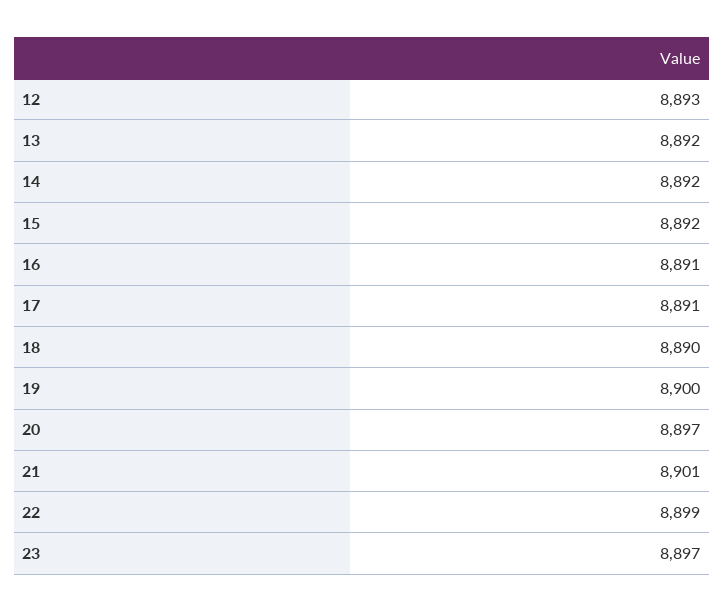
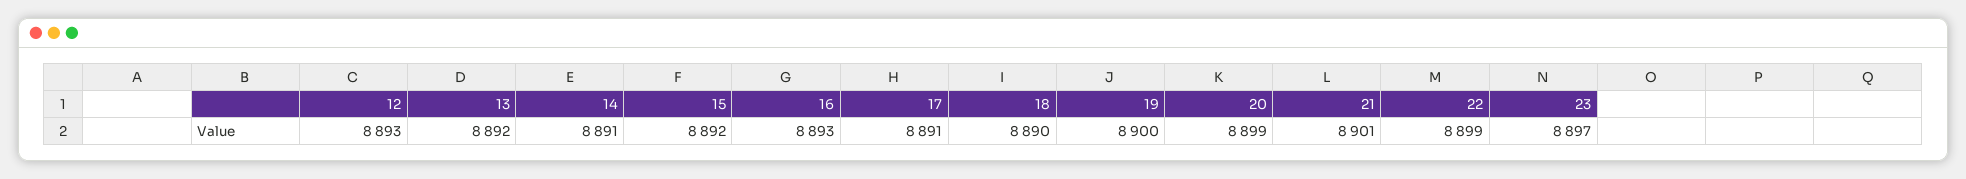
14: 8892 -> 8891
16: 8891 -> 8893
20: 8897 -> 8899

